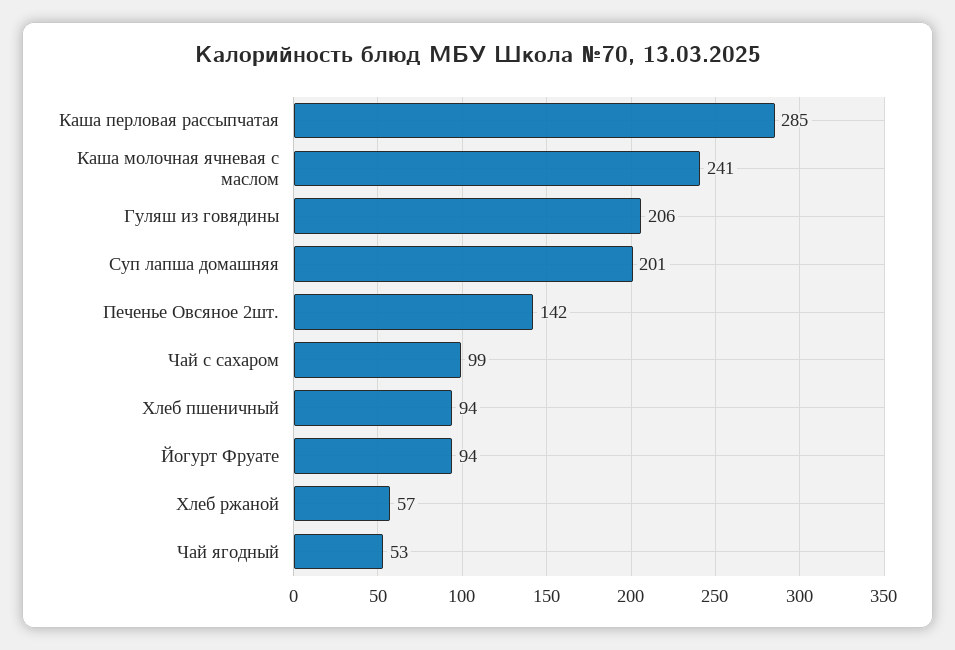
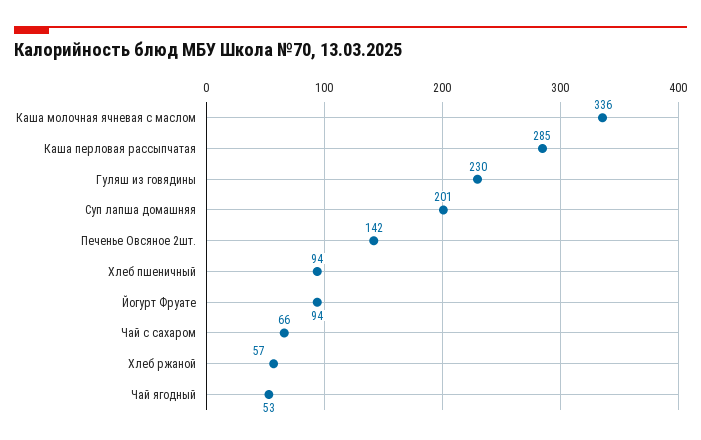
Каша молочная ячневая с маслом: 241 -> 336
Гуляш из говядины: 206 -> 230
Чай с сахаром: 99 -> 66

